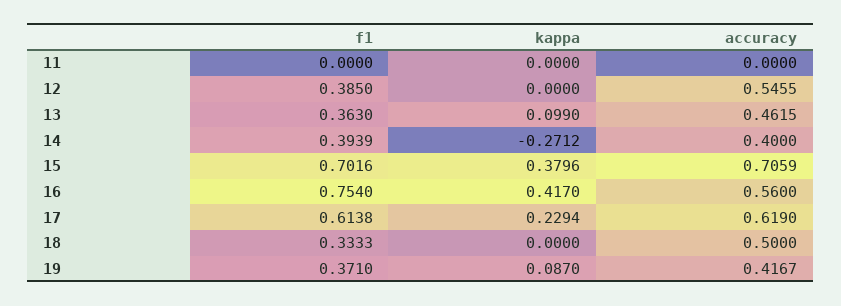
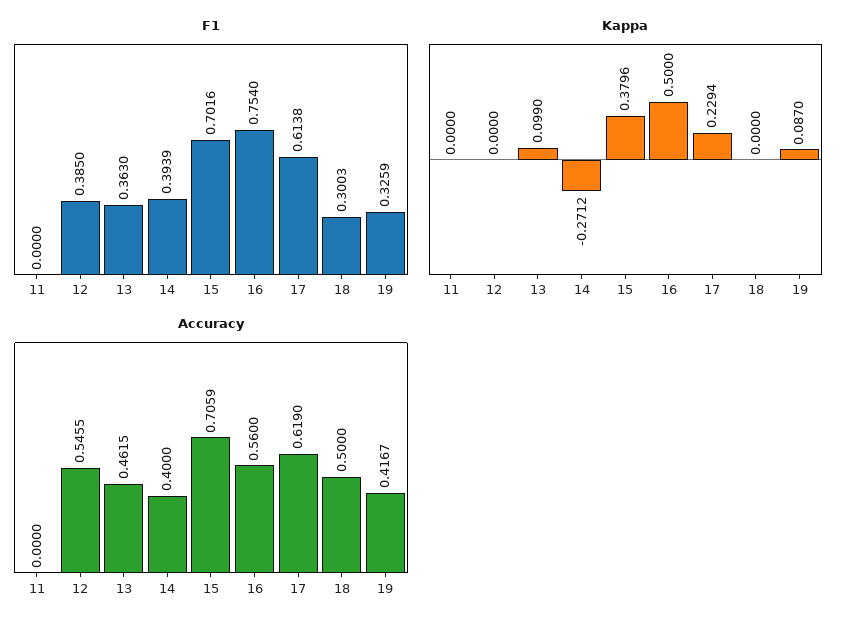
kappa, 16: 0.417 -> 0.5
f1, 18: 0.3333 -> 0.3003
f1, 19: 0.371 -> 0.3259

